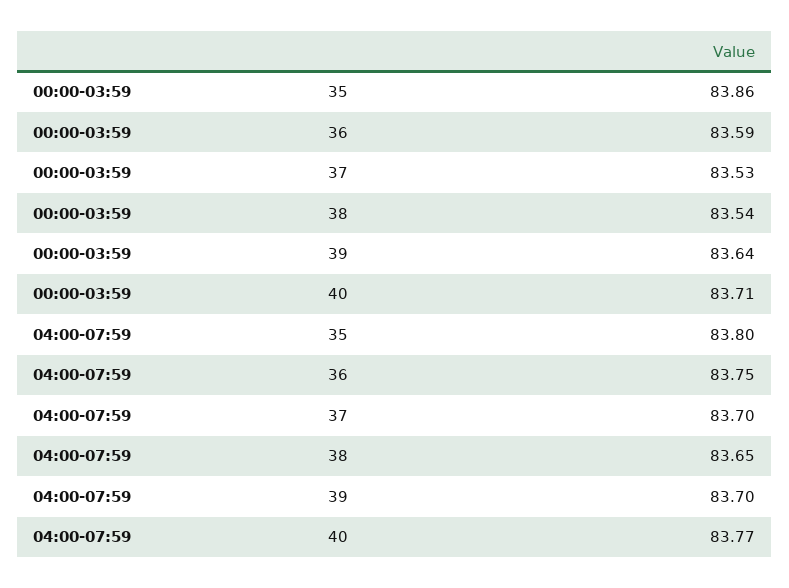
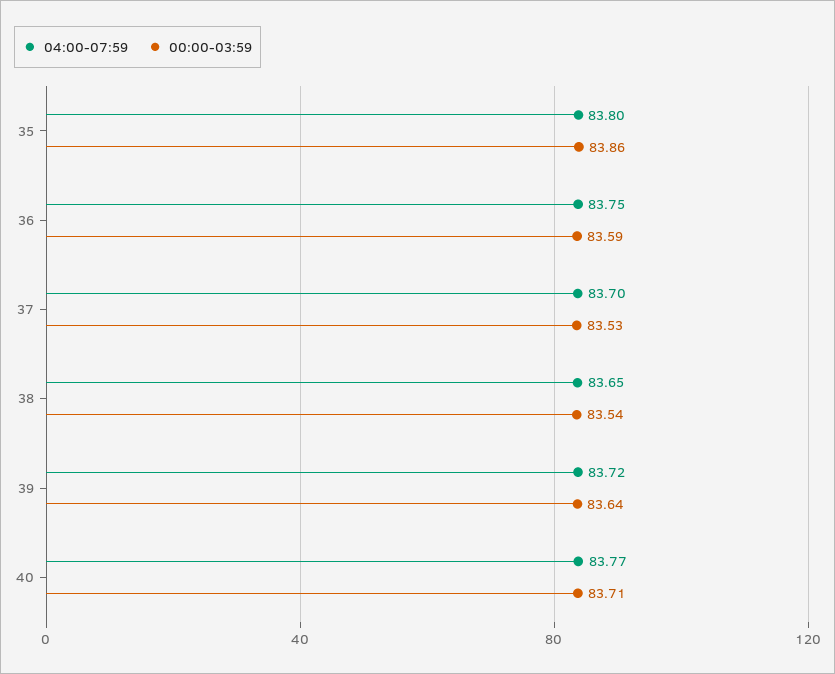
04:00-07:59, 39: 83.7 -> 83.72

